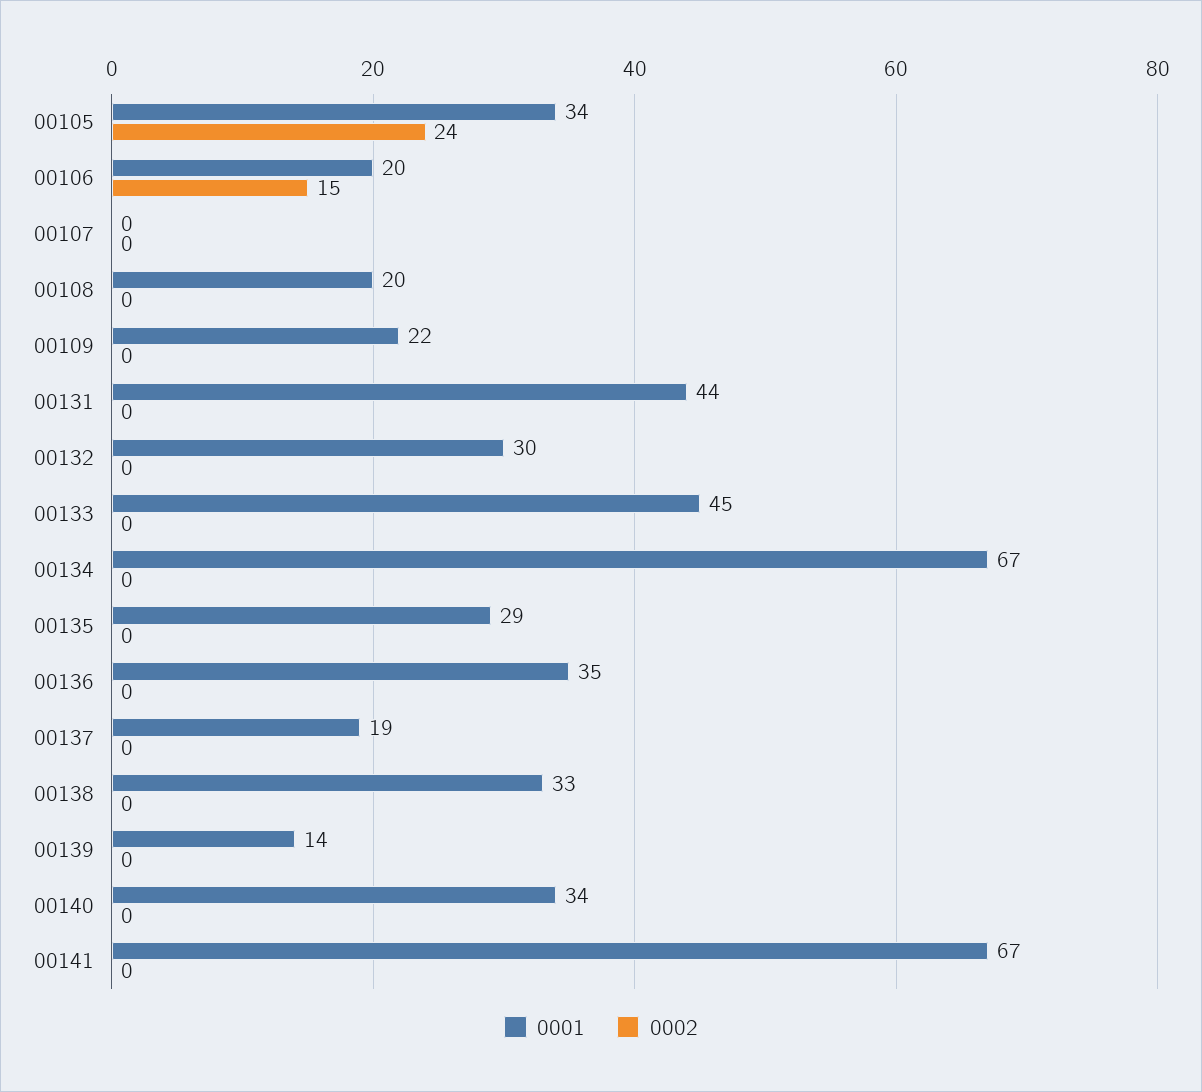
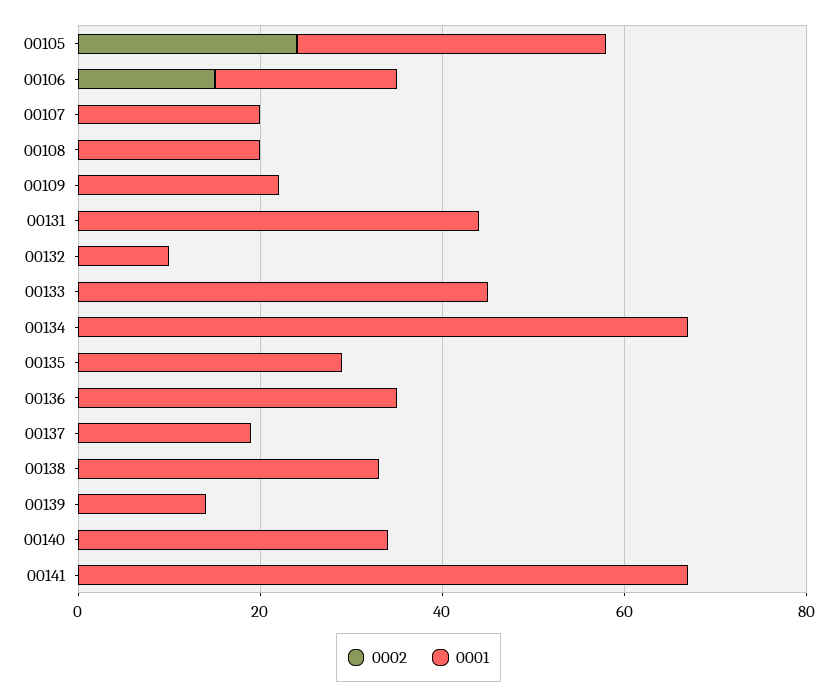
0001, 00107: 0 -> 20
0001, 00132: 30 -> 10

